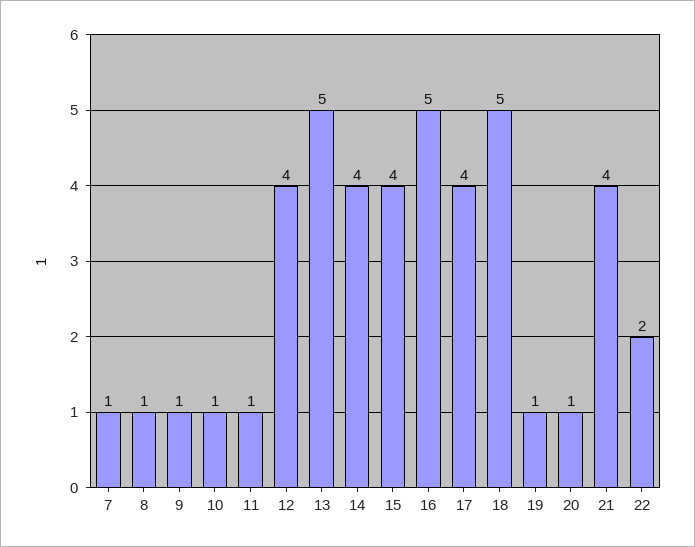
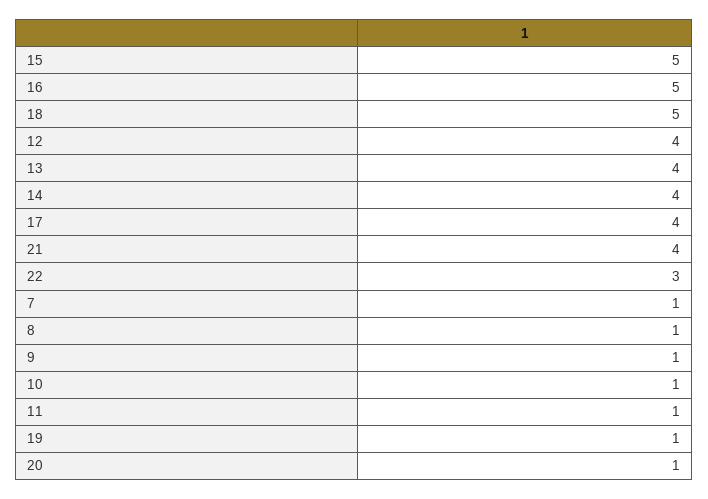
13: 5 -> 4
15: 4 -> 5
22: 2 -> 3

